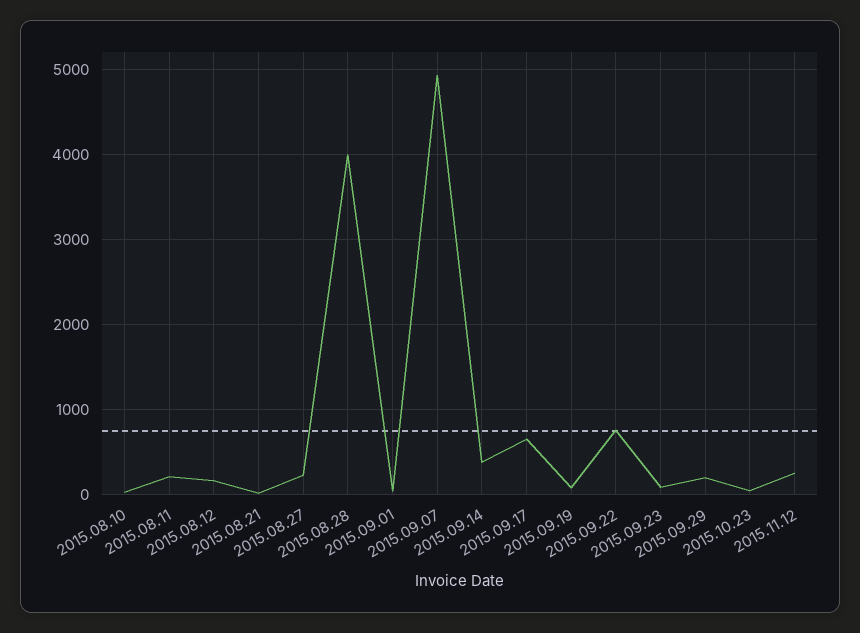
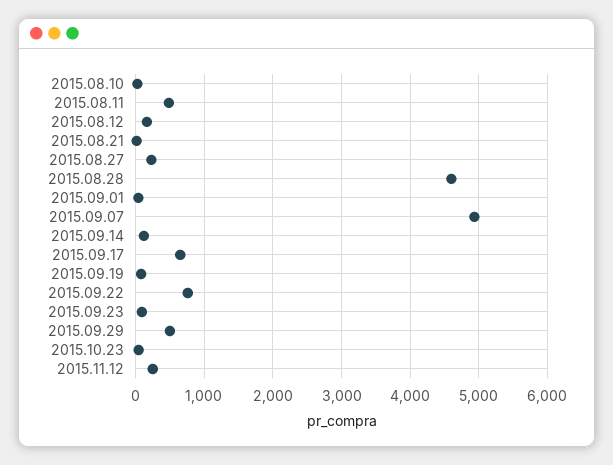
2015.08.11: 200 -> 500
2015.08.28: 4000 -> 4600
2015.09.14: 400 -> 100
2015.09.29: 200 -> 500

